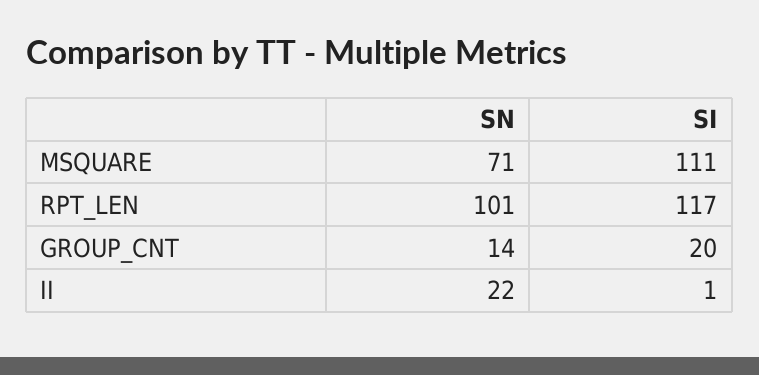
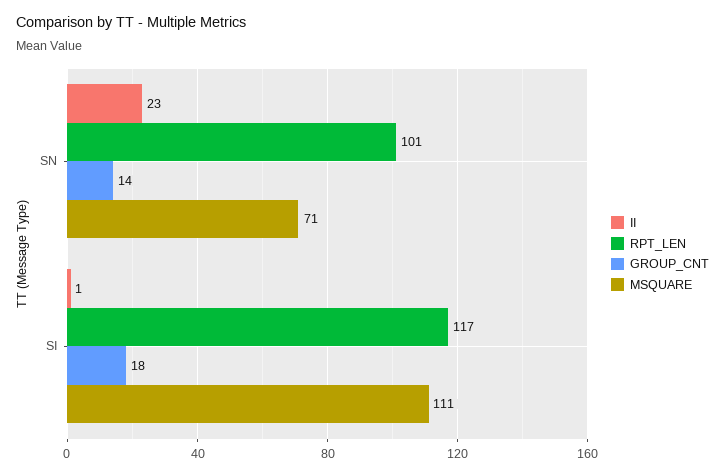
GROUP_CNT, SI: 20 -> 18
II, SN: 22 -> 23

